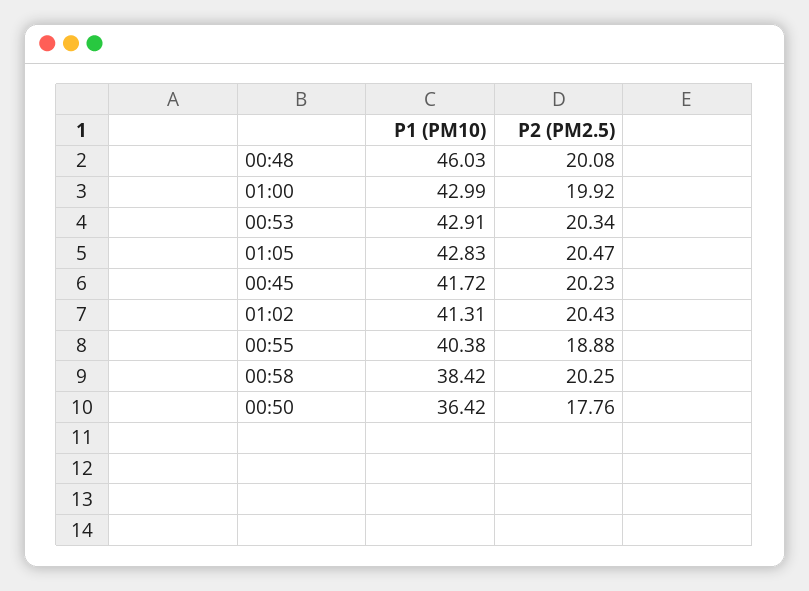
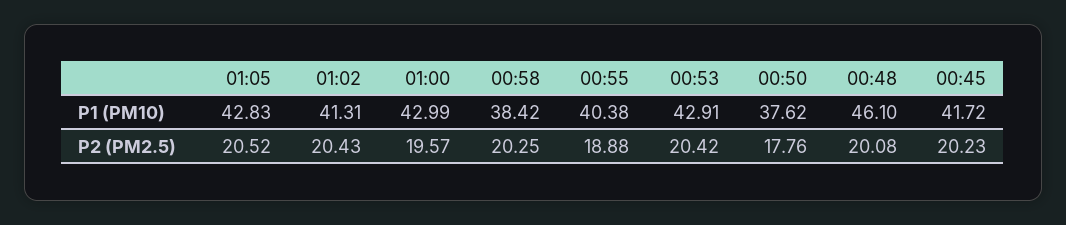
P1 (PM10), 00:48: 46.03 -> 46.1
P2 (PM2.5), 01:00: 19.92 -> 19.57
P2 (PM2.5), 00:53: 20.34 -> 20.42
P2 (PM2.5), 01:05: 20.47 -> 20.52
P1 (PM10), 00:50: 36.42 -> 37.62

